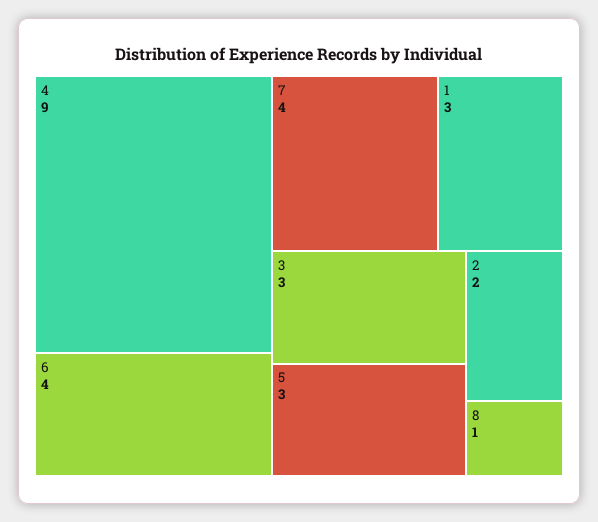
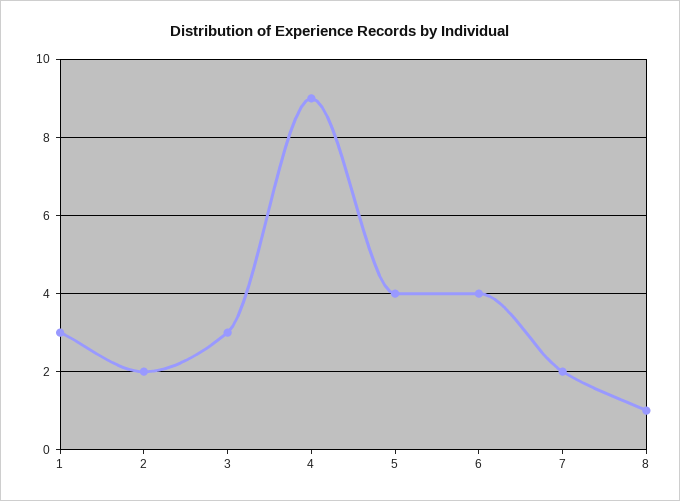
7: 4 -> 2
5: 3 -> 4

